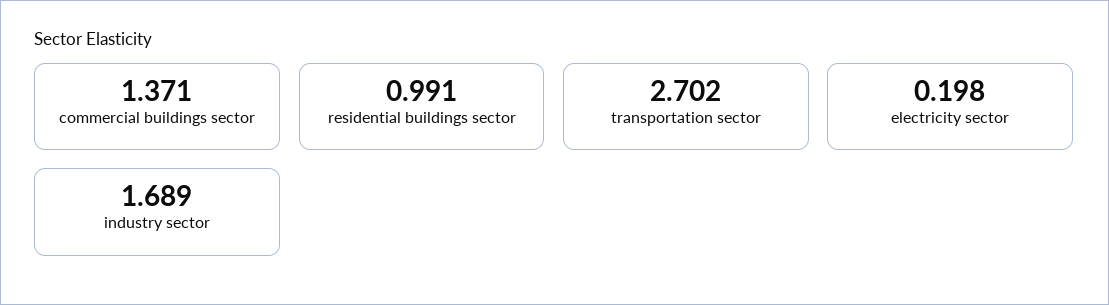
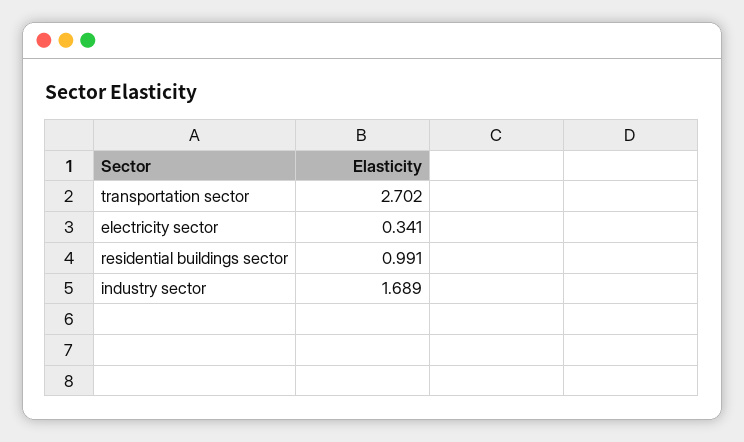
commercial buildings sector: 1.371 -> none
electricity sector: 0.198 -> 0.341

